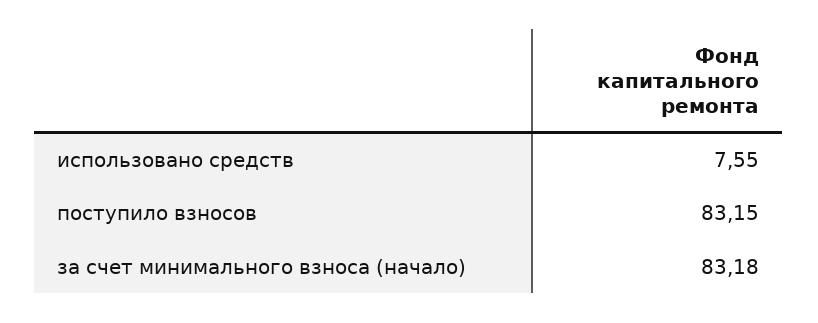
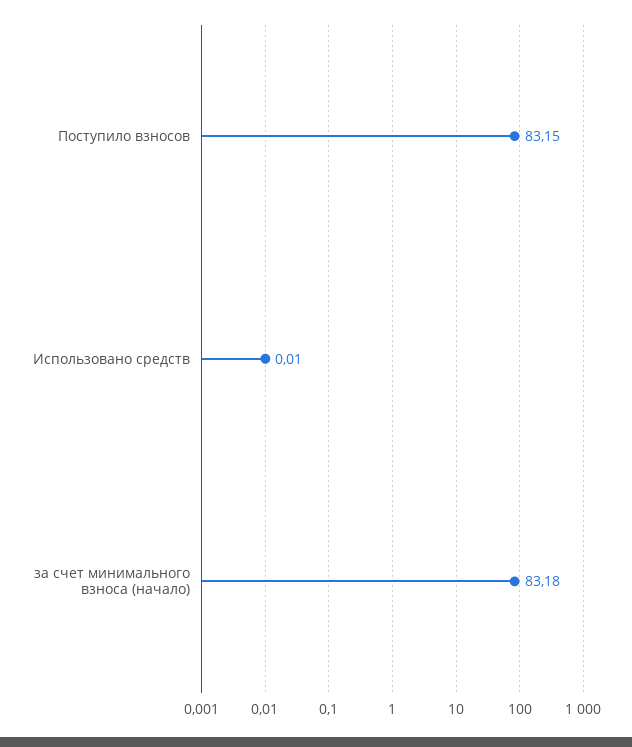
использовано средств: 7.55 -> 0.01

